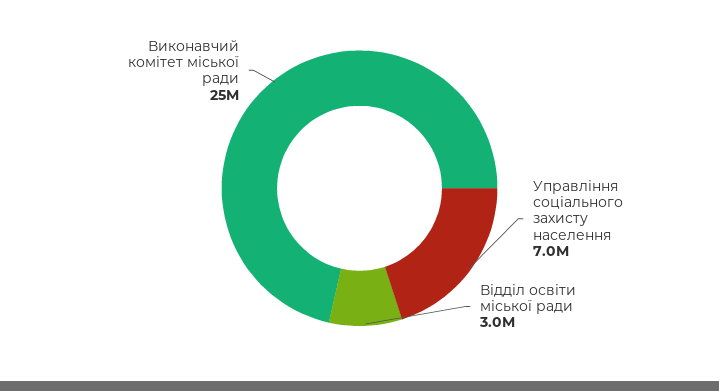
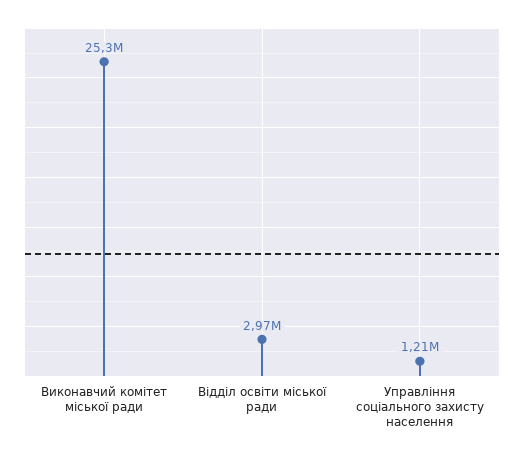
Управління соціального захисту населення: 7000000 -> 1210000

